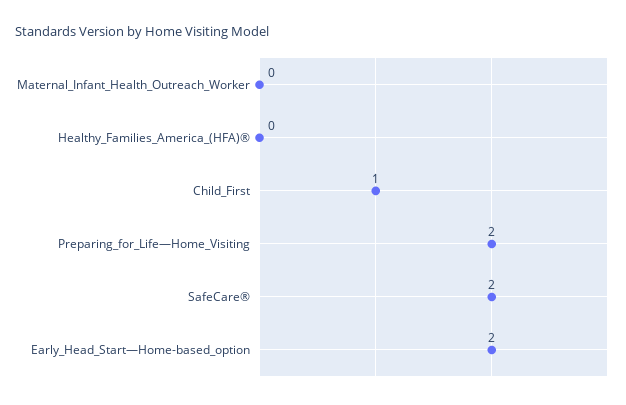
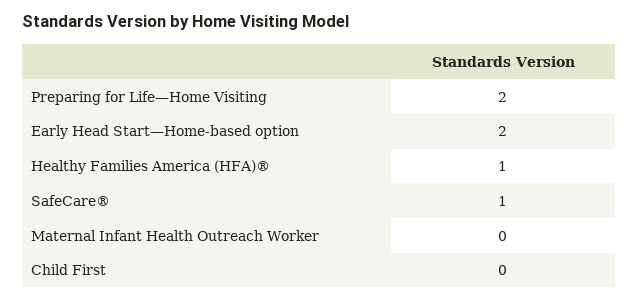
Healthy_Families_America_(HFA)®: 0 -> 1
Child_First: 1 -> 0
SafeCare®: 2 -> 1

